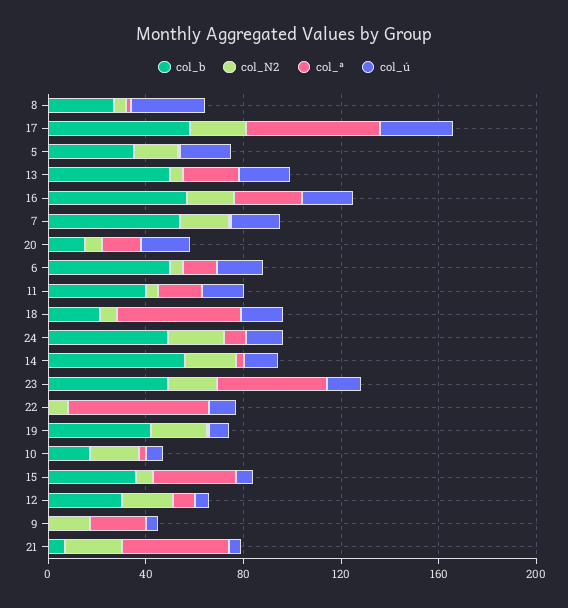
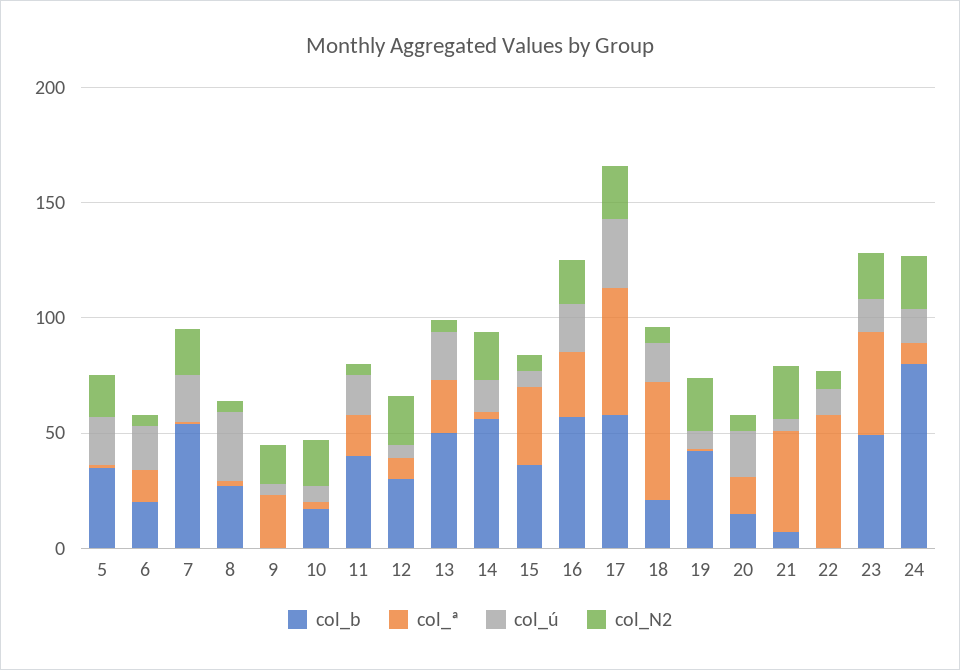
col_b, 6: 50 -> 20
col_b, 24: 50 -> 80

